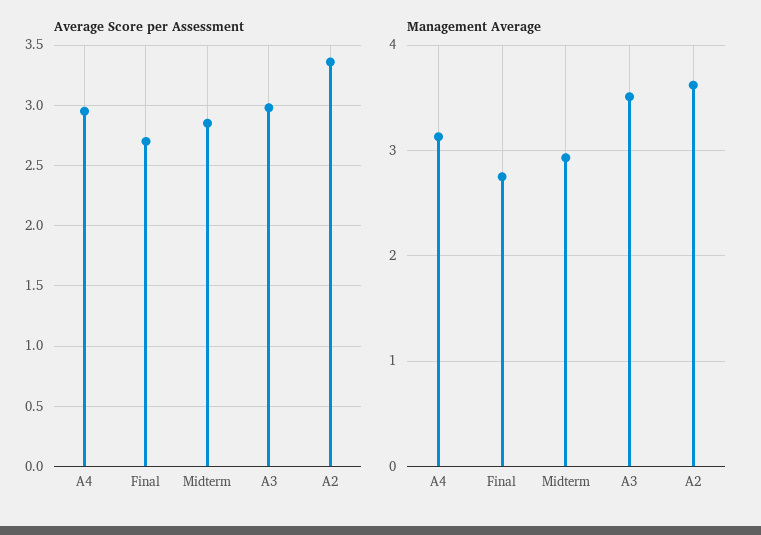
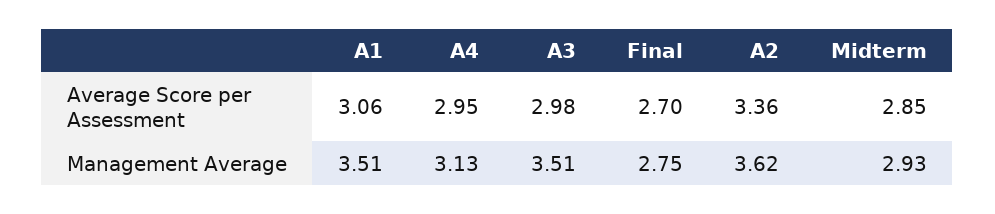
Average Score per Assessment, A1: none -> 3.06
Management Average, A1: none -> 3.51

